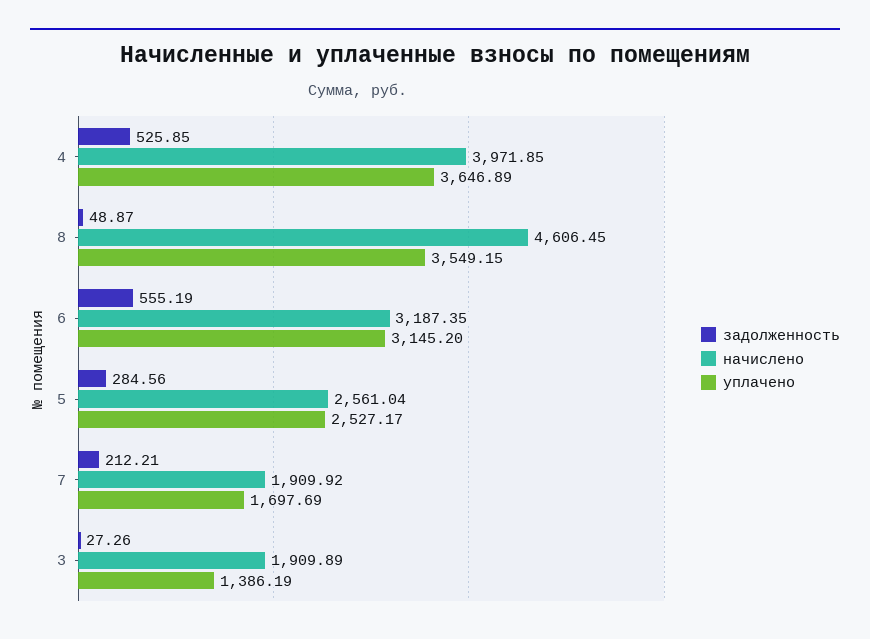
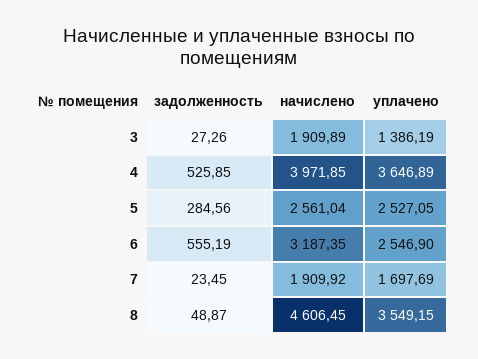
уплачено, 6: 3145.2 -> 2546.9
уплачено, 5: 2527.17 -> 2527.05
задолженность, 7: 212.21 -> 23.45

